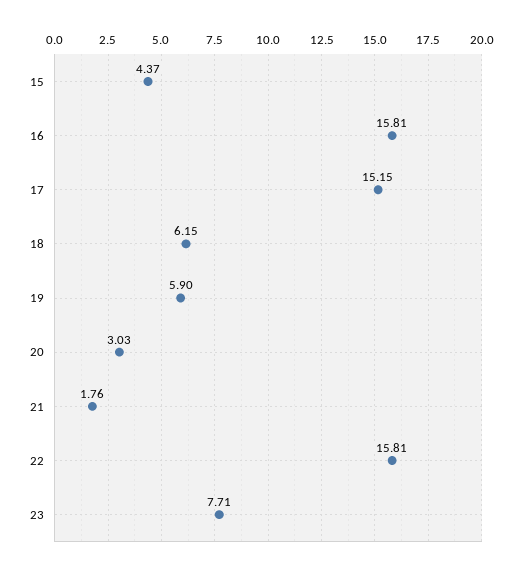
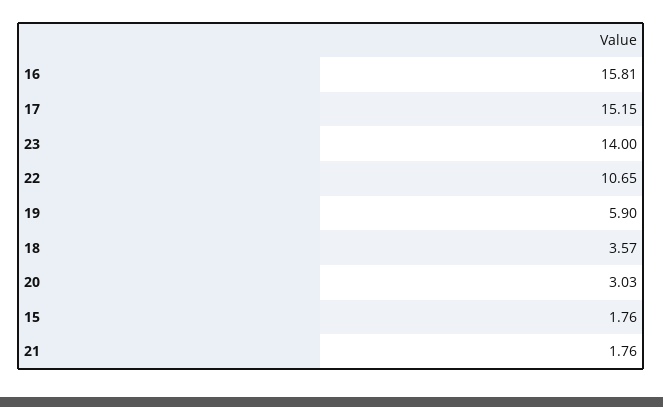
15: 4.37 -> 1.76
18: 6.15 -> 3.57
22: 15.81 -> 10.65
23: 7.71 -> 14

